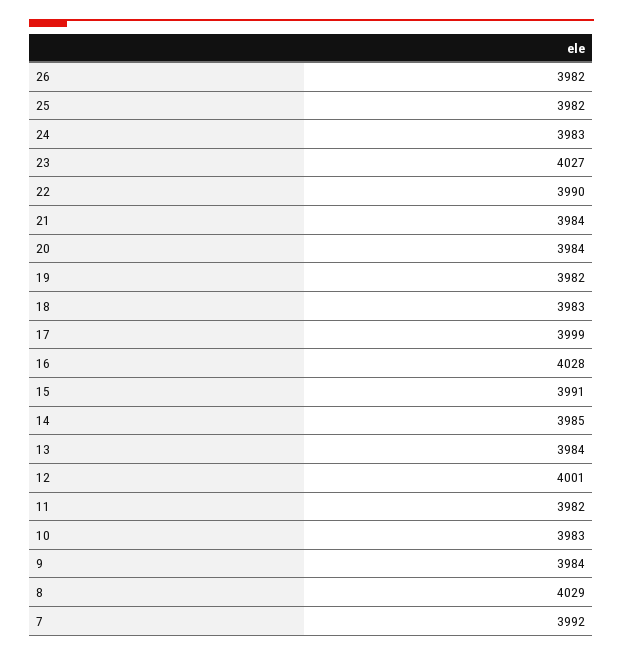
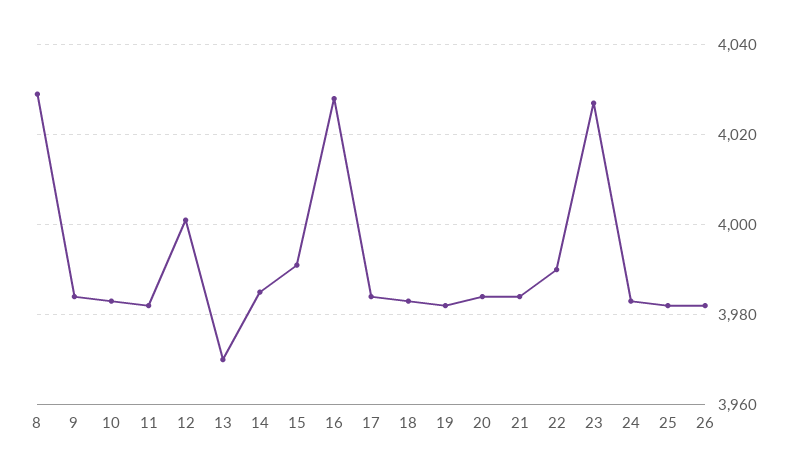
17: 3999 -> 3985
13: 3984 -> 3970
7: 3992 -> none

